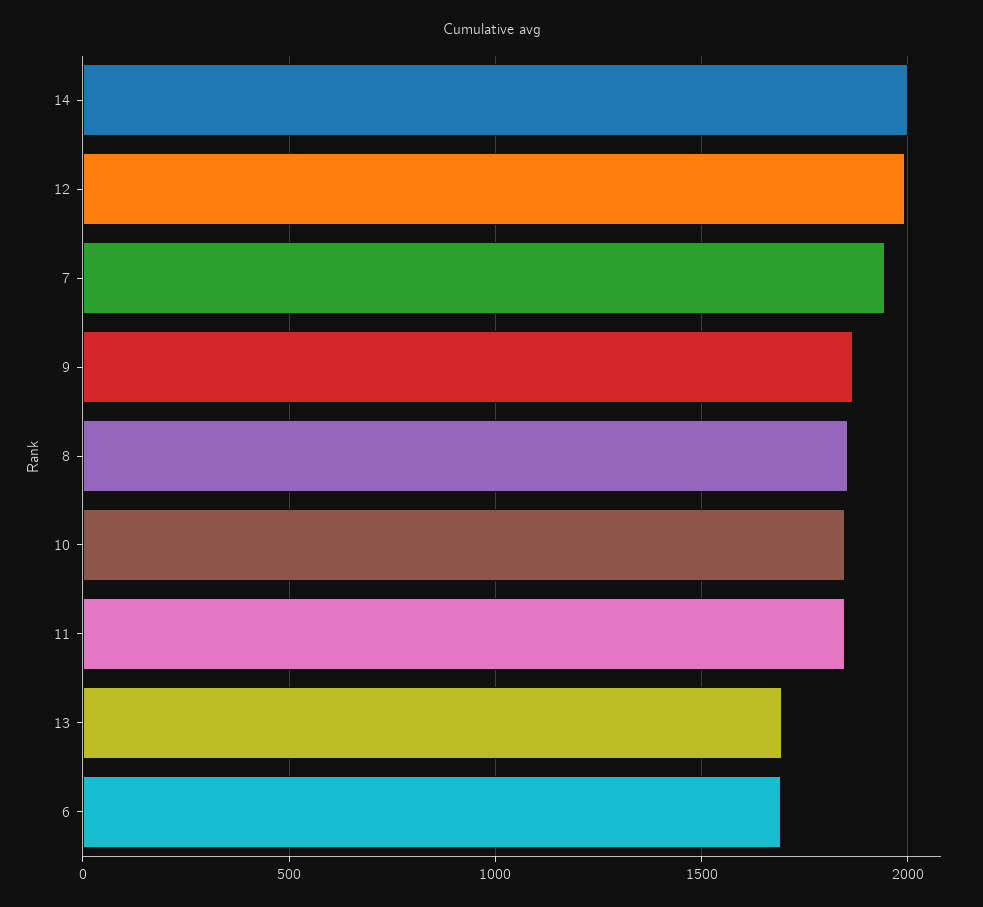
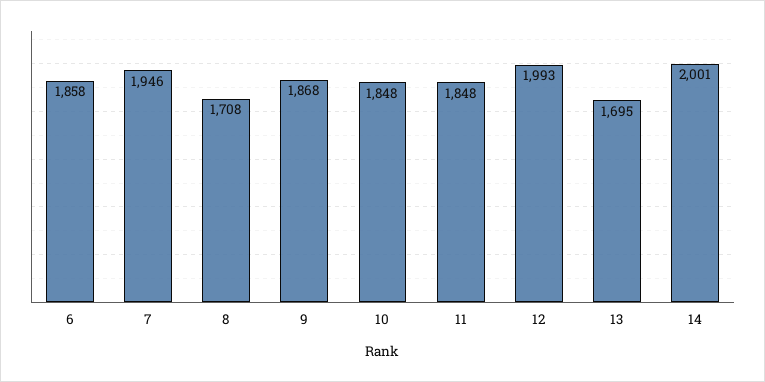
8: 1850 -> 1708
6: 1700 -> 1858

